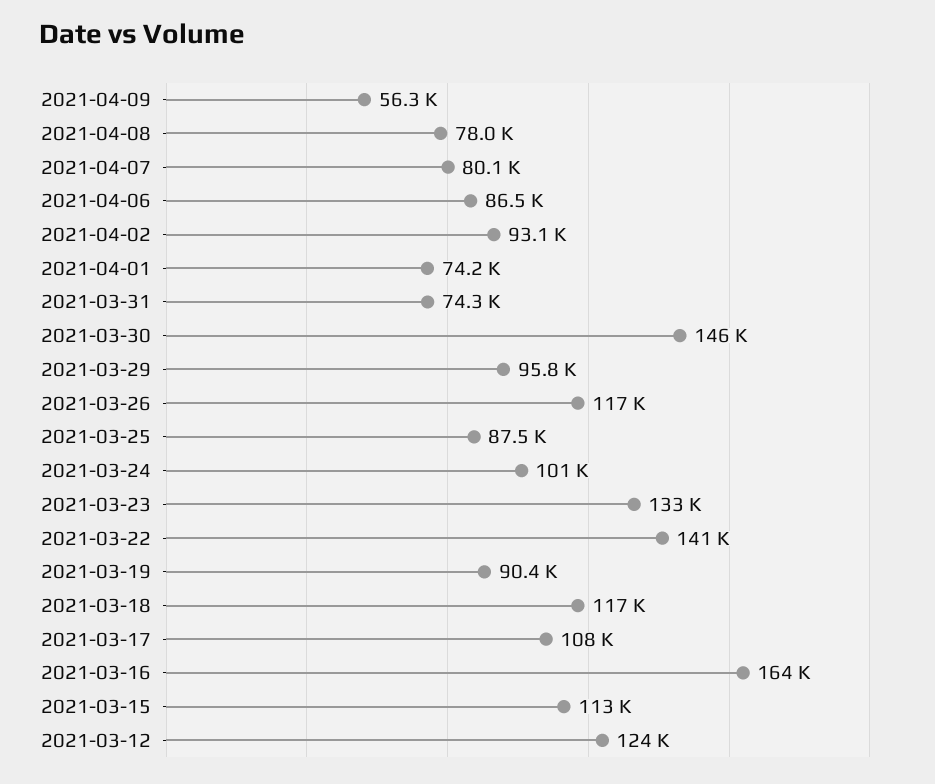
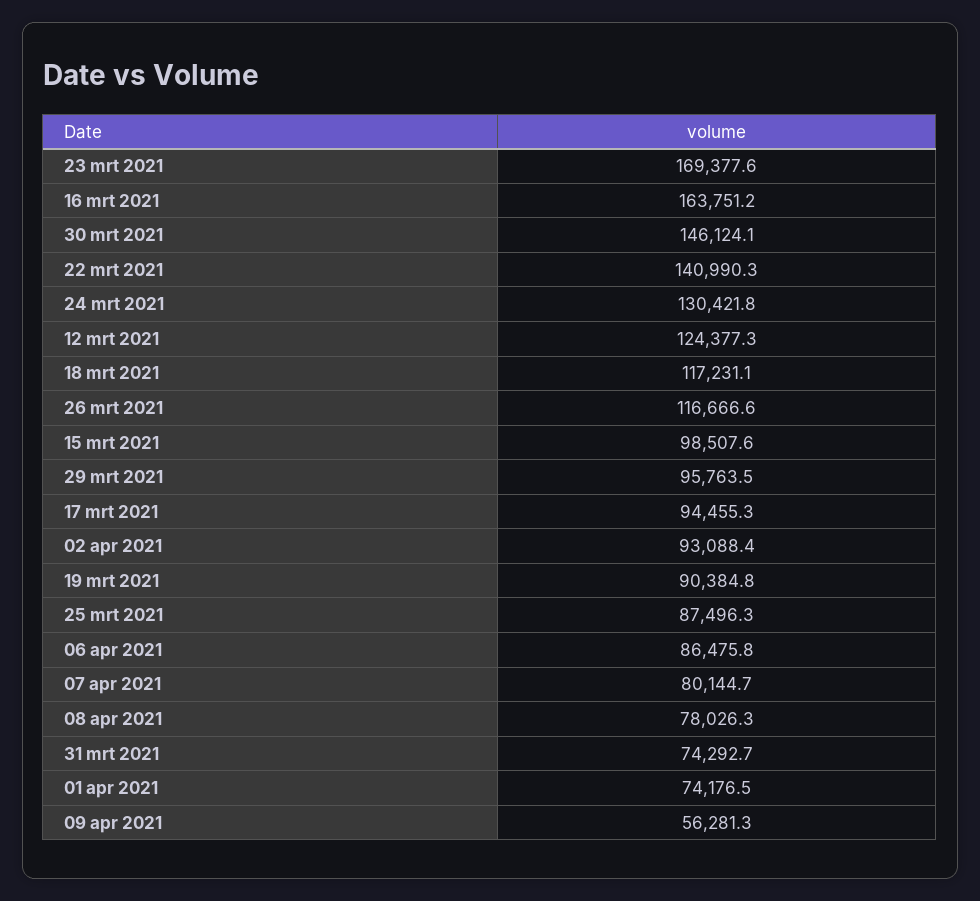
2021-03-24: 101000 -> 130421.8
2021-03-23: 133000 -> 169377.6
2021-03-17: 108000 -> 94455.3
2021-03-15: 113000 -> 98507.6

